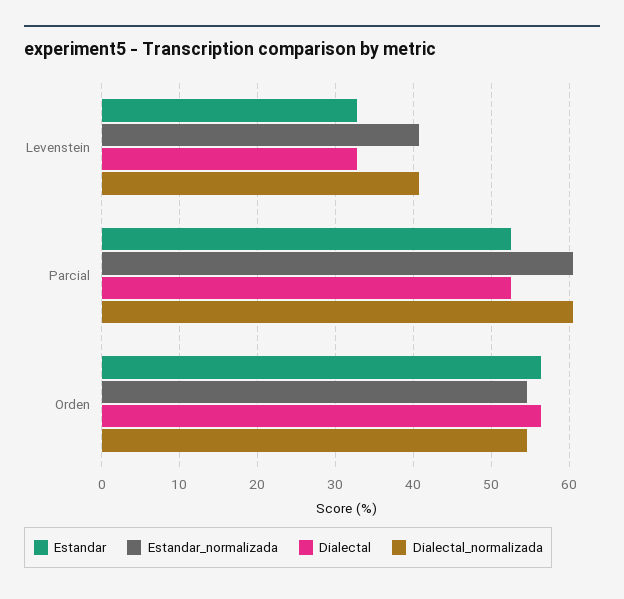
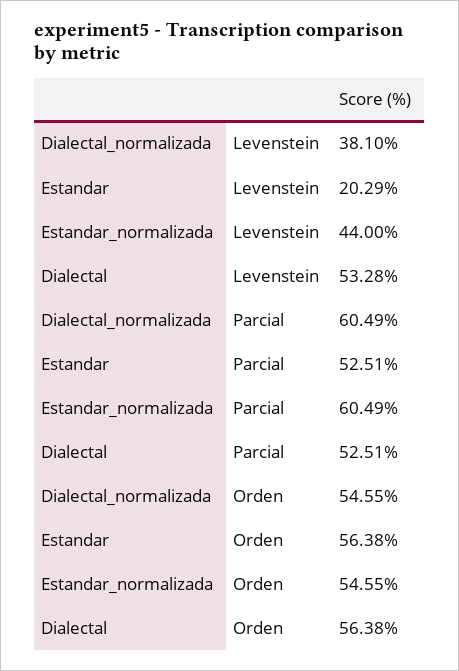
Estandar, Levenstein: 33 -> 20.29
Estandar_normalizada, Levenstein: 41 -> 44
Dialectal, Levenstein: 33 -> 53.28
Dialectal_normalizada, Levenstein: 41 -> 38.1

